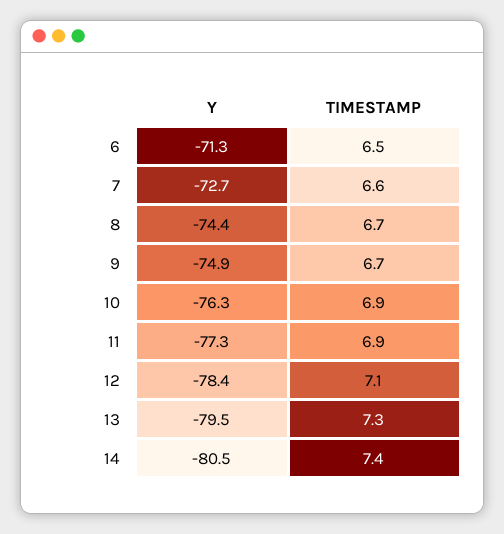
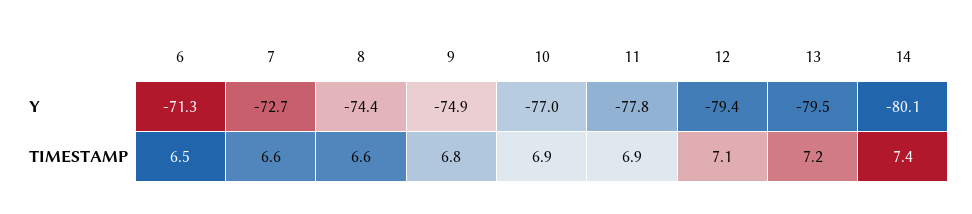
TIMESTAMP, 8: 6.7 -> 6.6
TIMESTAMP, 9: 6.7 -> 6.8
Y, 10: -76.3 -> -77
Y, 11: -77.3 -> -77.8
Y, 12: -78.4 -> -79.4
TIMESTAMP, 13: 7.3 -> 7.2
Y, 14: -80.5 -> -80.1

